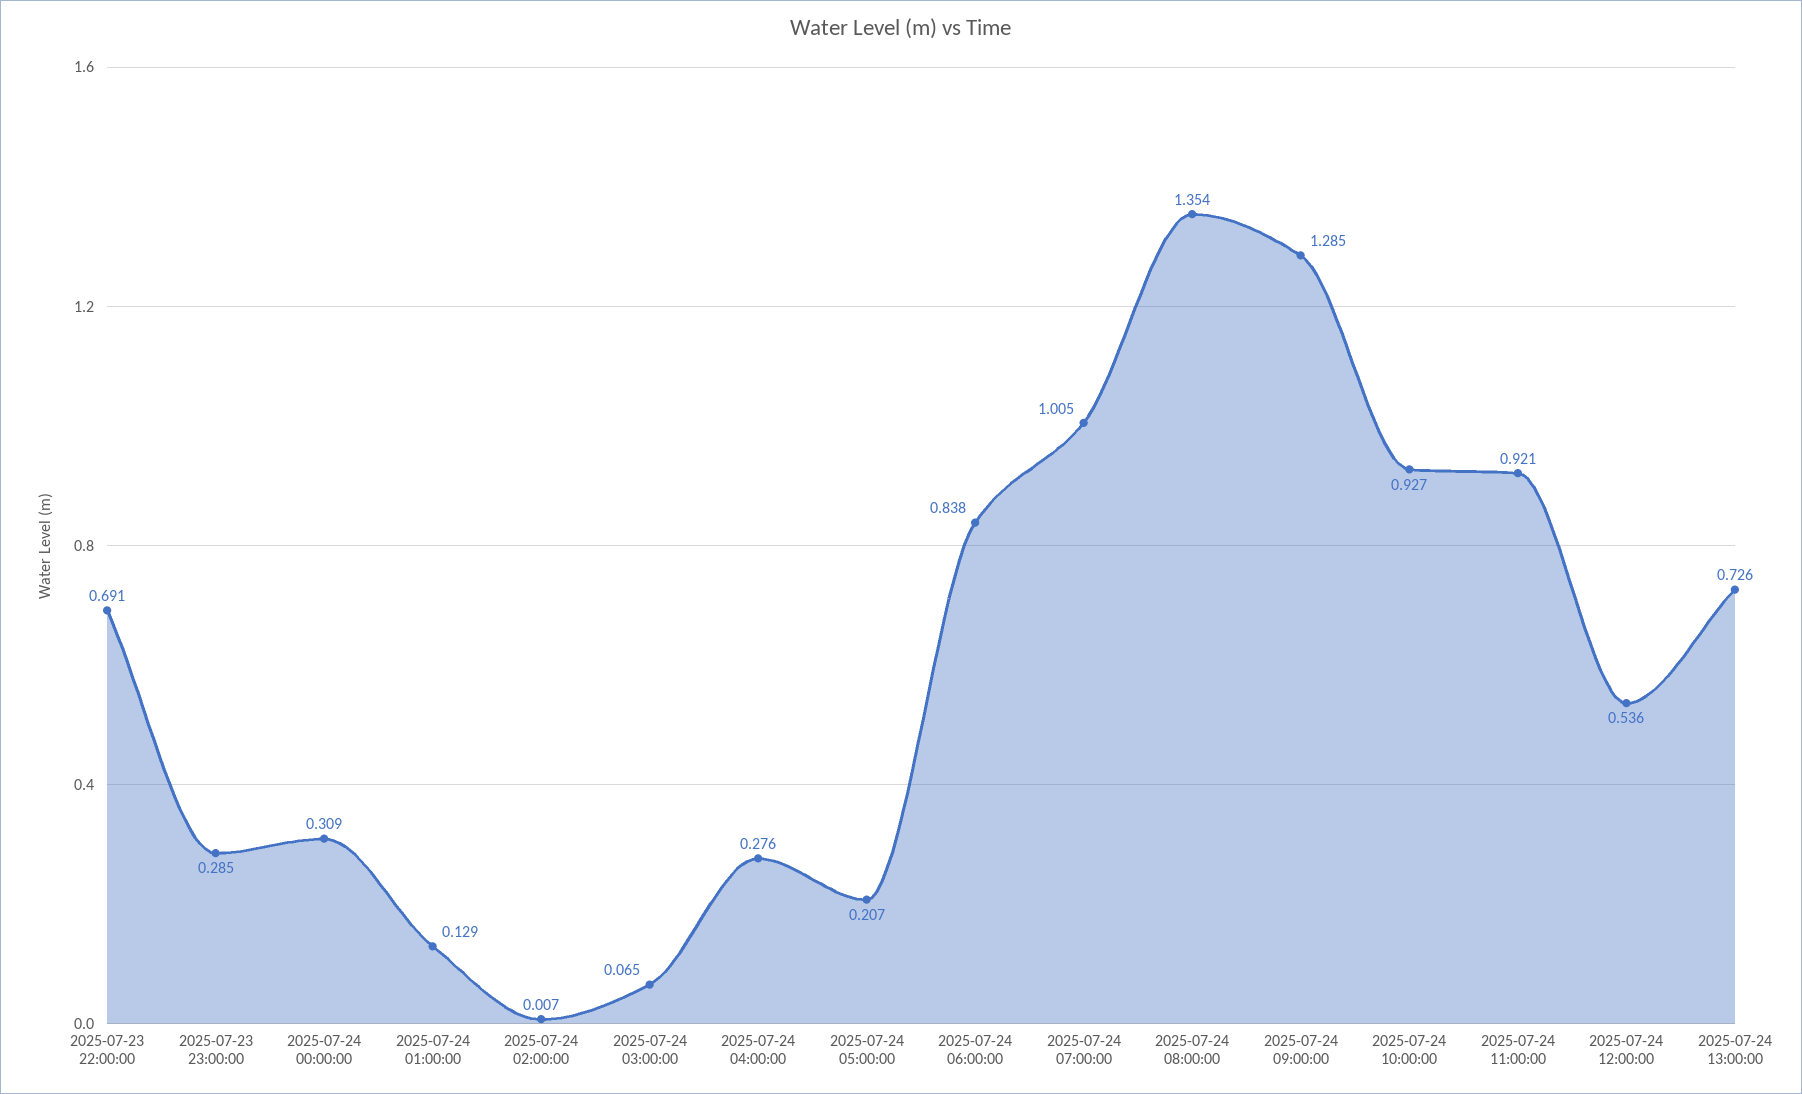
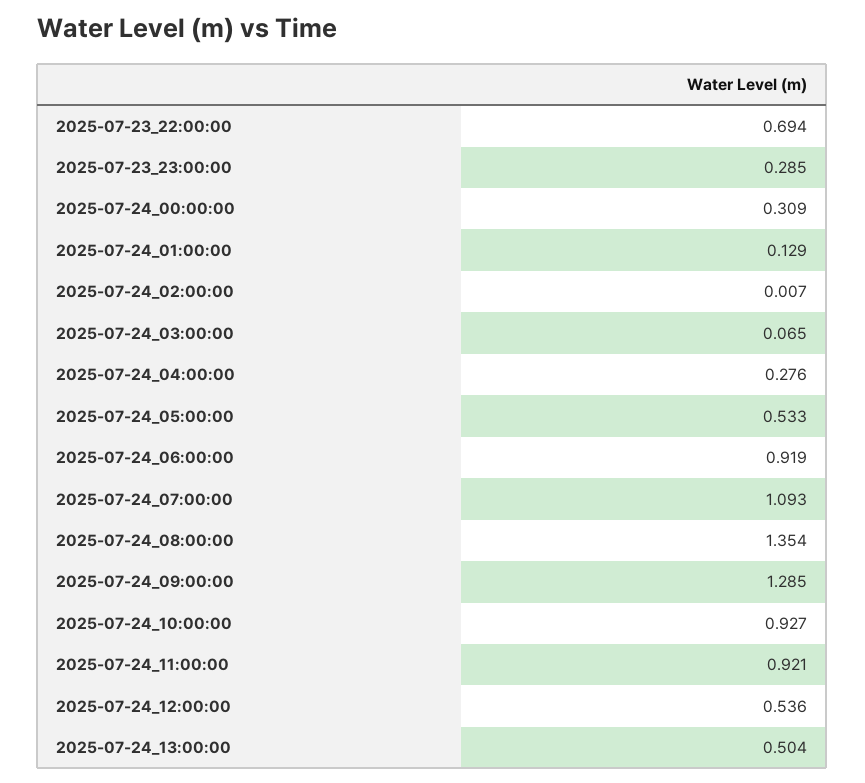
2025-07-23 22:00:00: 0.691 -> 0.694
2025-07-24 05:00:00: 0.207 -> 0.533
2025-07-24 06:00:00: 0.838 -> 0.919
2025-07-24 07:00:00: 1.005 -> 1.093
2025-07-24 13:00:00: 0.726 -> 0.504

